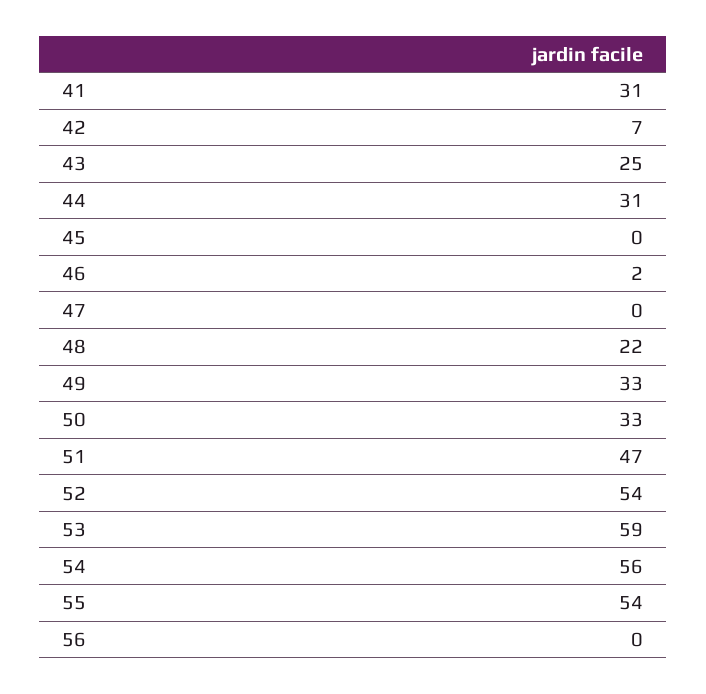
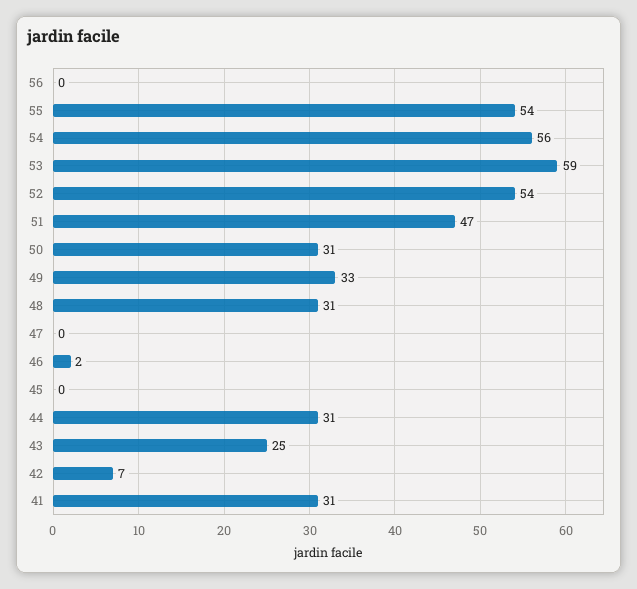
48: 22 -> 31
50: 33 -> 31

